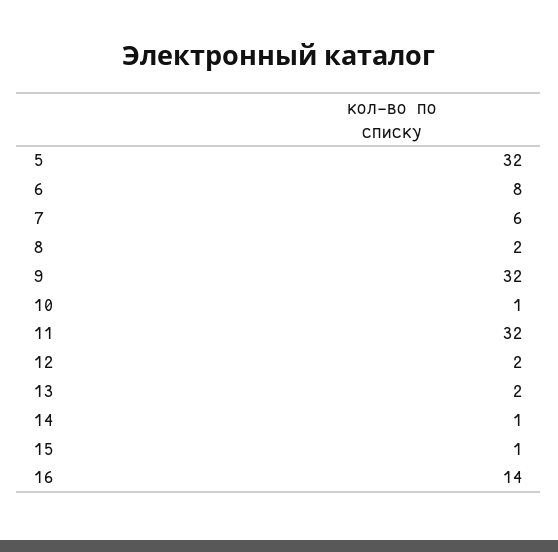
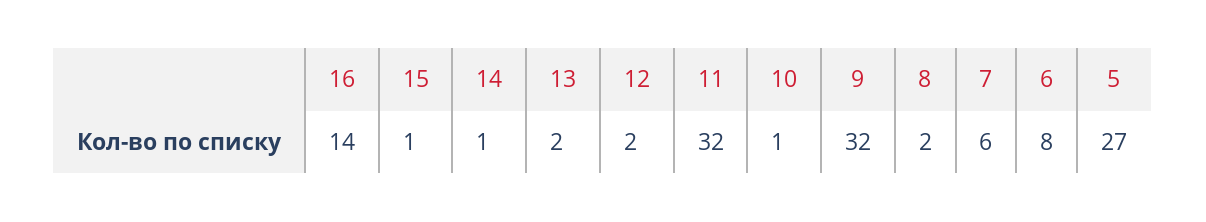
5: 32 -> 27

